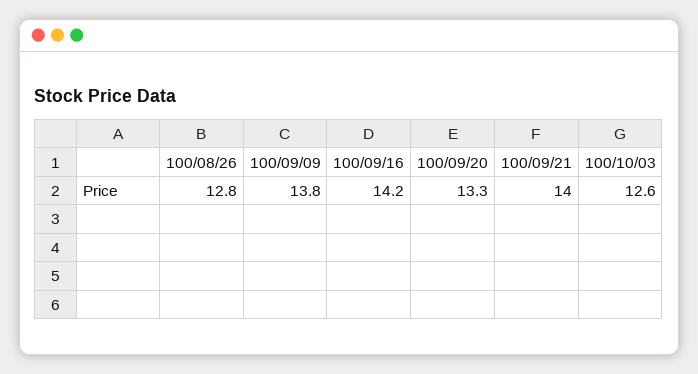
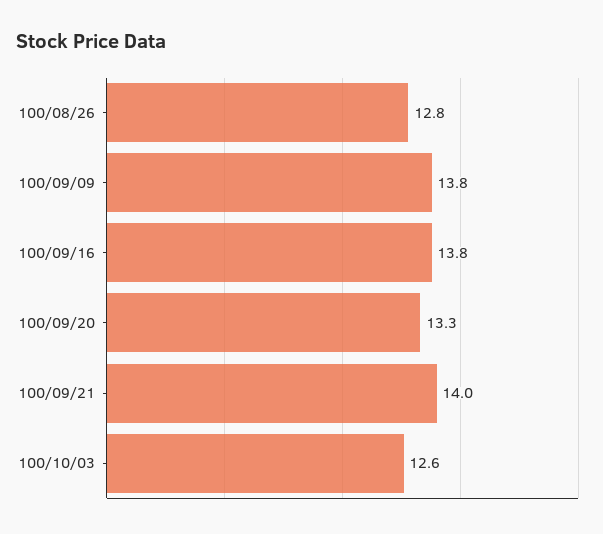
100/09/16: 14.2 -> 13.8

